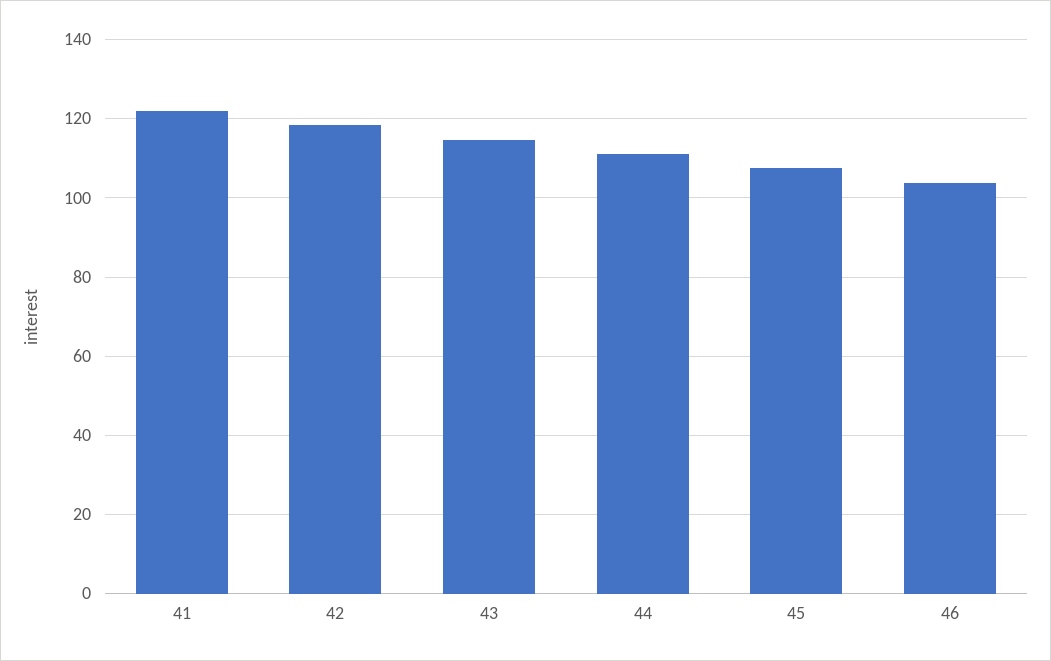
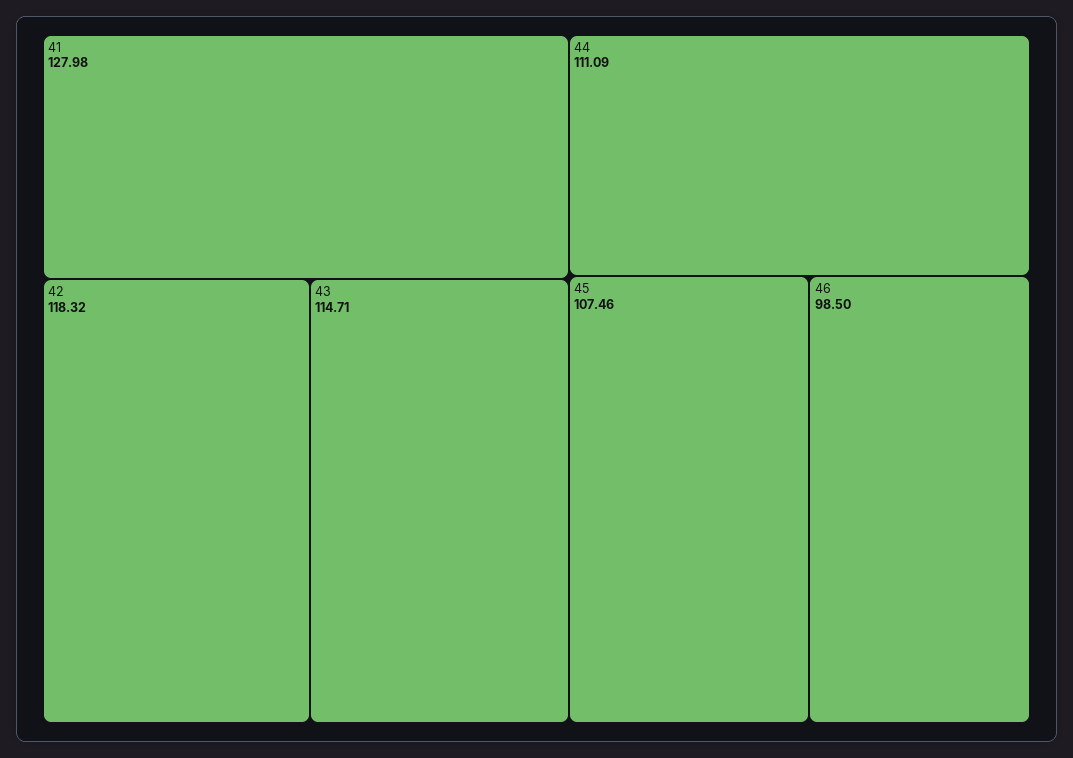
41: 122 -> 127.98
46: 104 -> 98.5

